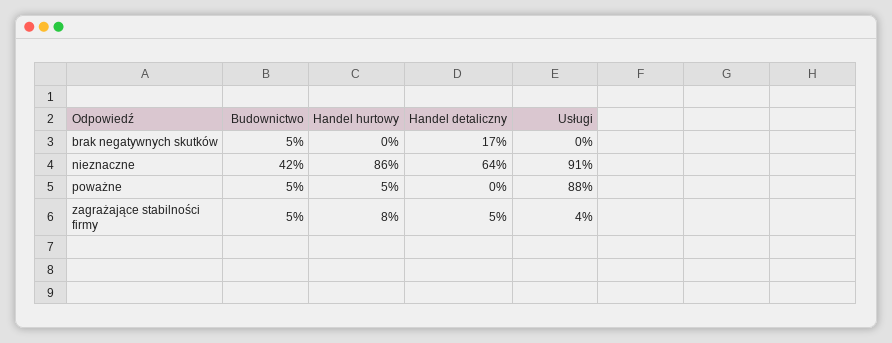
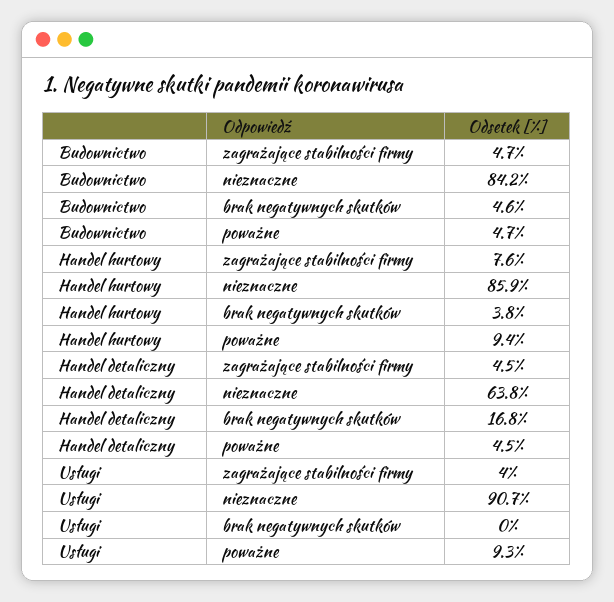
Handel hurtowy, brak negatywnych skutków: 0 -> 3.8
Budownictwo, nieznaczne: 42 -> 84.2
Handel hurtowy, poważne: 5 -> 9.4
Handel detaliczny, poważne: 0 -> 4.5
Usługi, poważne: 88 -> 9.3

